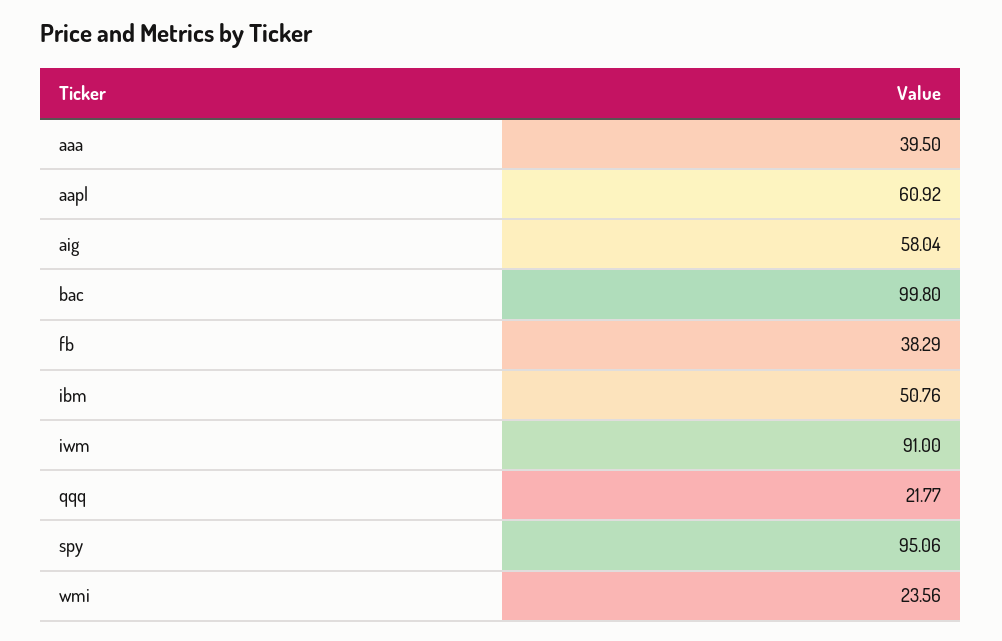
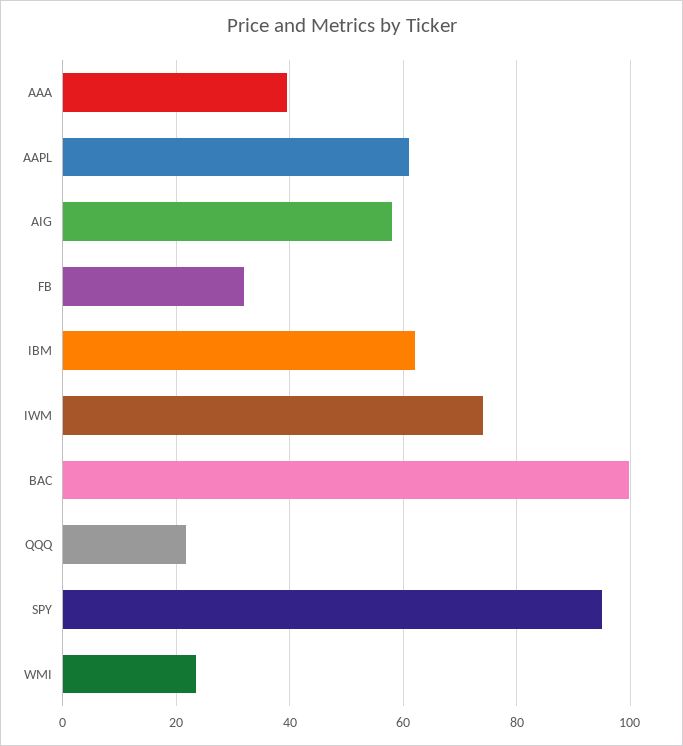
fb: 38.29 -> 32
ibm: 50.76 -> 62
iwm: 91 -> 74

